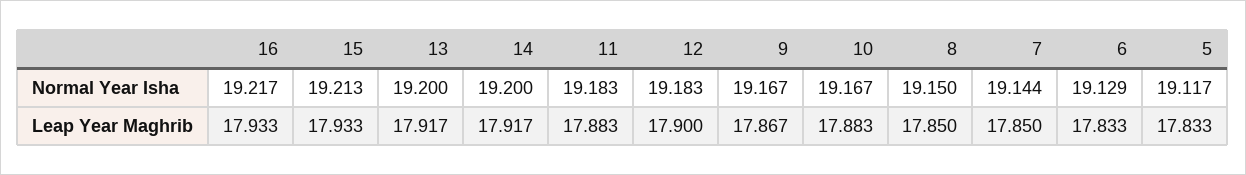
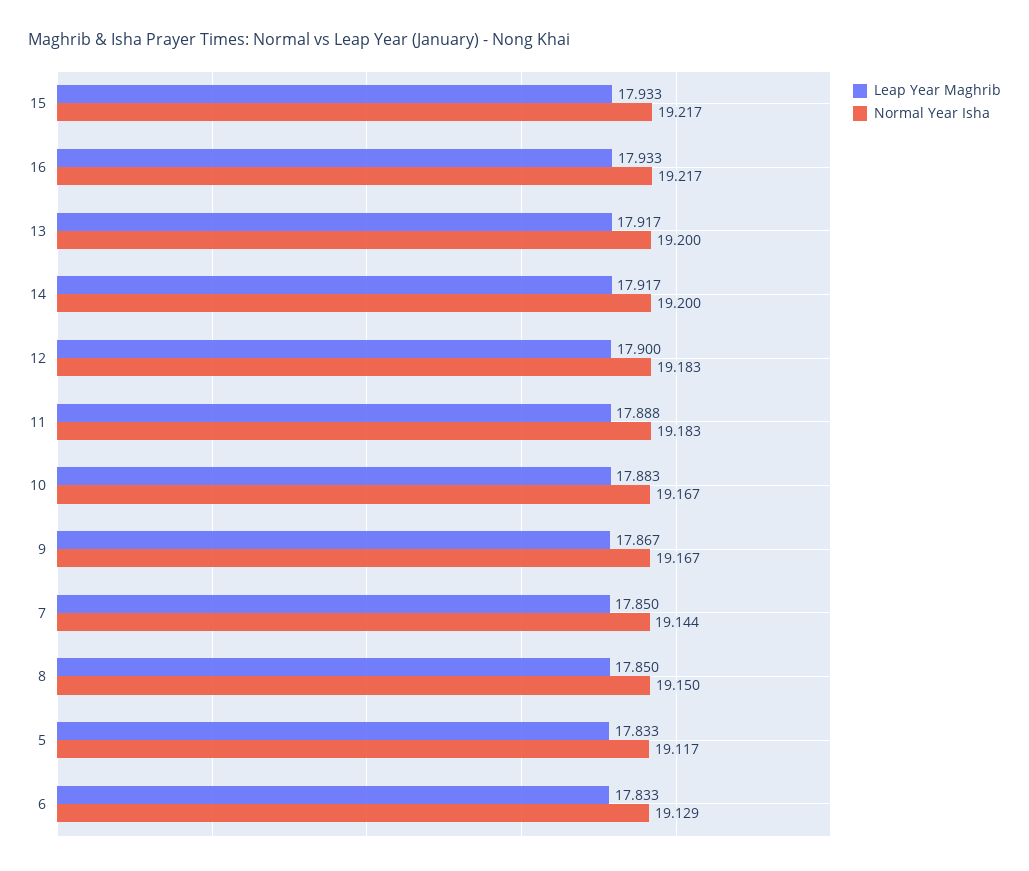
Normal Year Isha, 15: 19.213 -> 19.217
Leap Year Maghrib, 11: 17.883 -> 17.888

